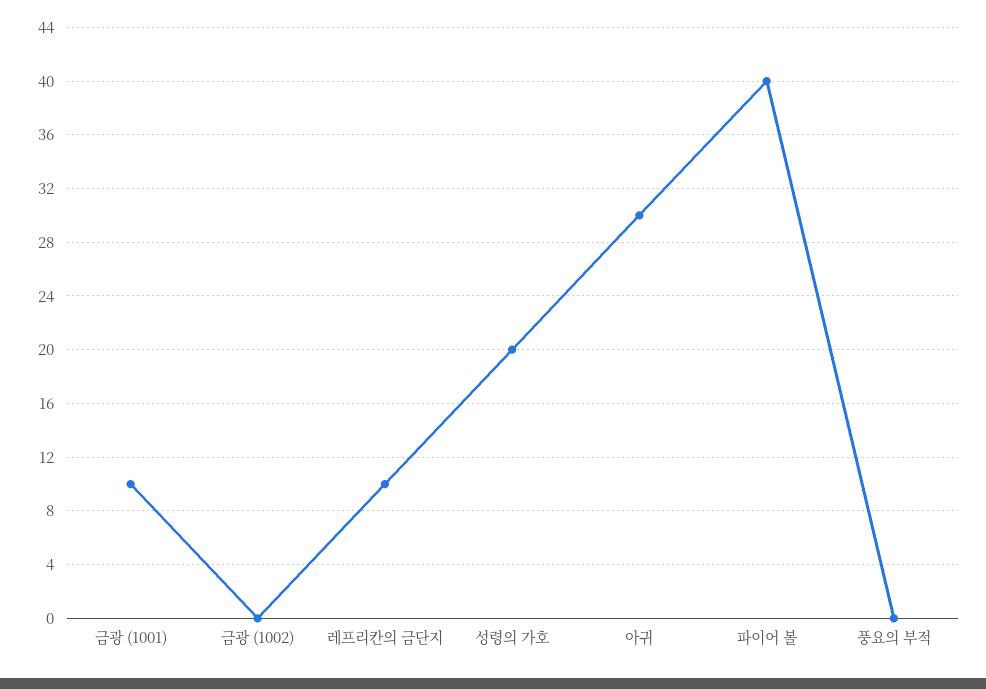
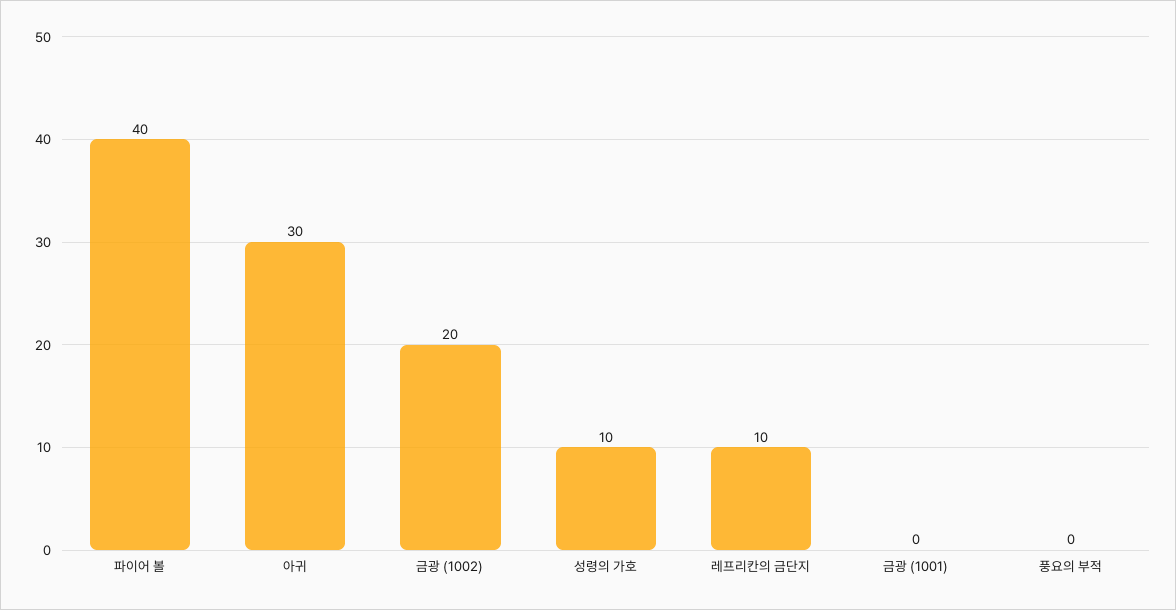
금광 (1001): 10 -> 0
금광 (1002): 0 -> 20
성령의 가호: 20 -> 10

